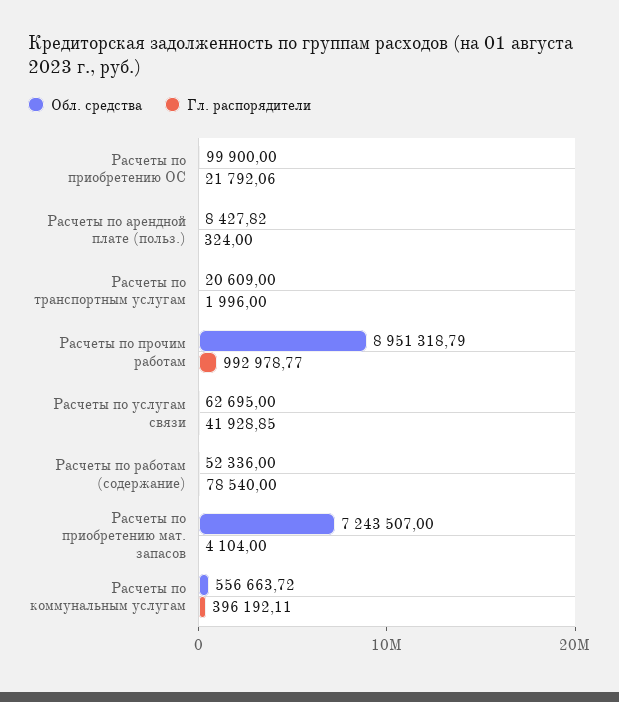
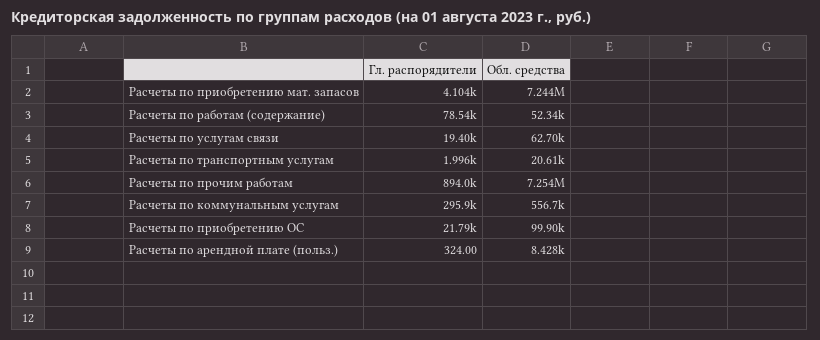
Обл. средства, Расчеты по прочим работам: 8951318.79 -> 7254000
Гл. распорядители, Расчеты по прочим работам: 992978.77 -> 894000
Гл. распорядители, Расчеты по услугам связи: 41928.85 -> 19400
Гл. распорядители, Расчеты по коммунальным услугам: 396192.11 -> 295900

